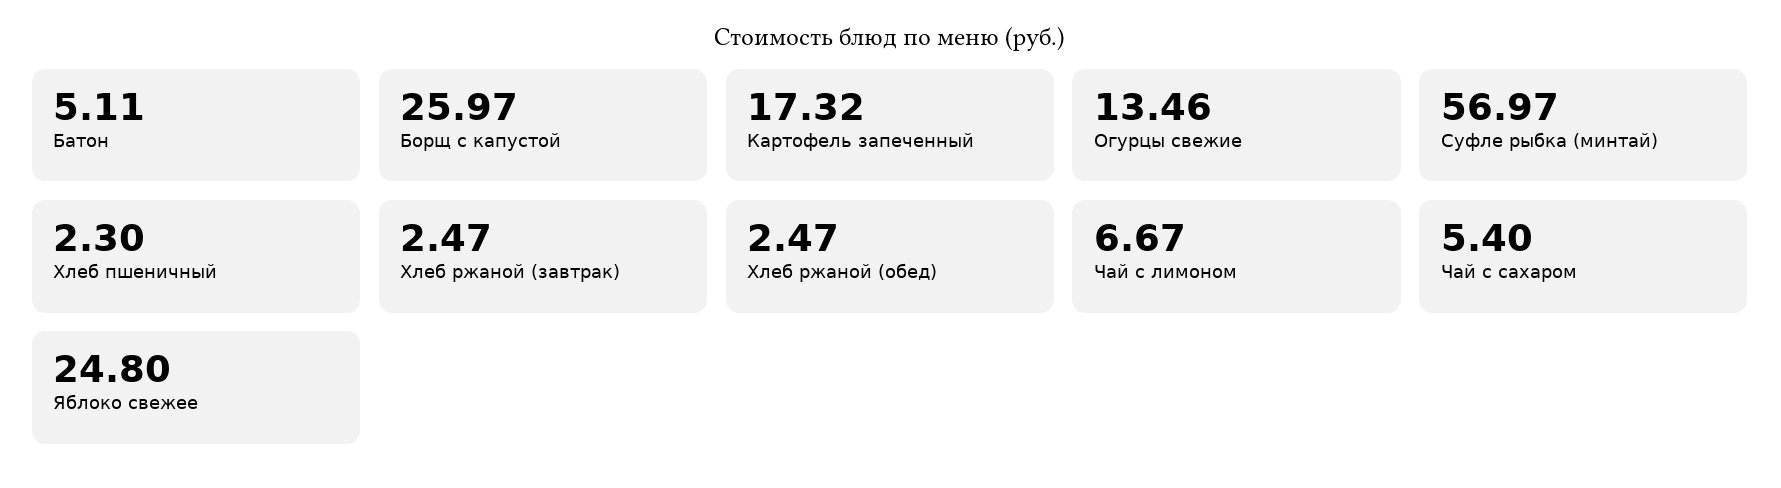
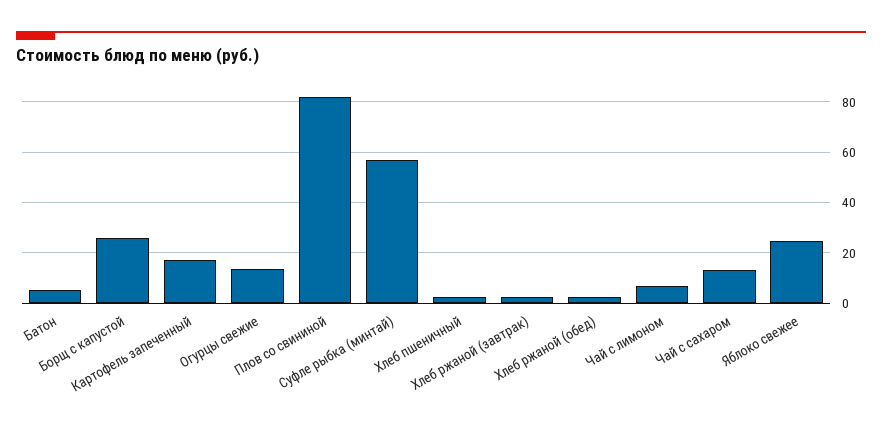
Чай с сахаром: 5.4 -> 12.5
Плов со свининой: none -> 82.5

